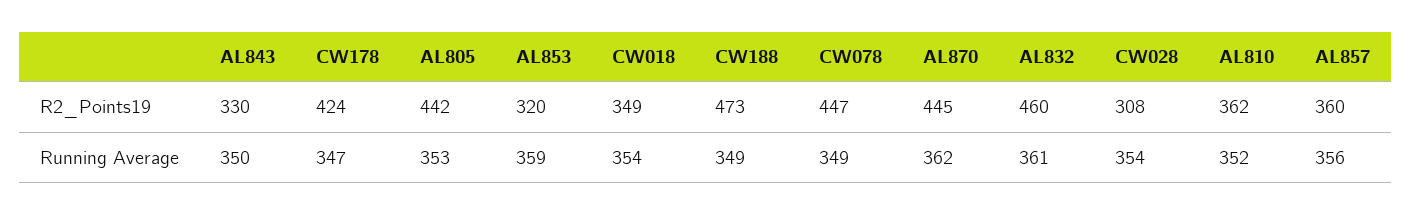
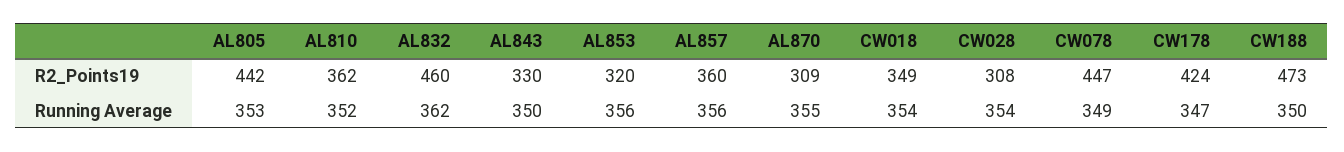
AL870, R2_Points19: 445 -> 309
AL853, Running Average: 359 -> 356
CW188, Running Average: 349 -> 350
AL870, Running Average: 362 -> 355
AL832, Running Average: 361 -> 362

